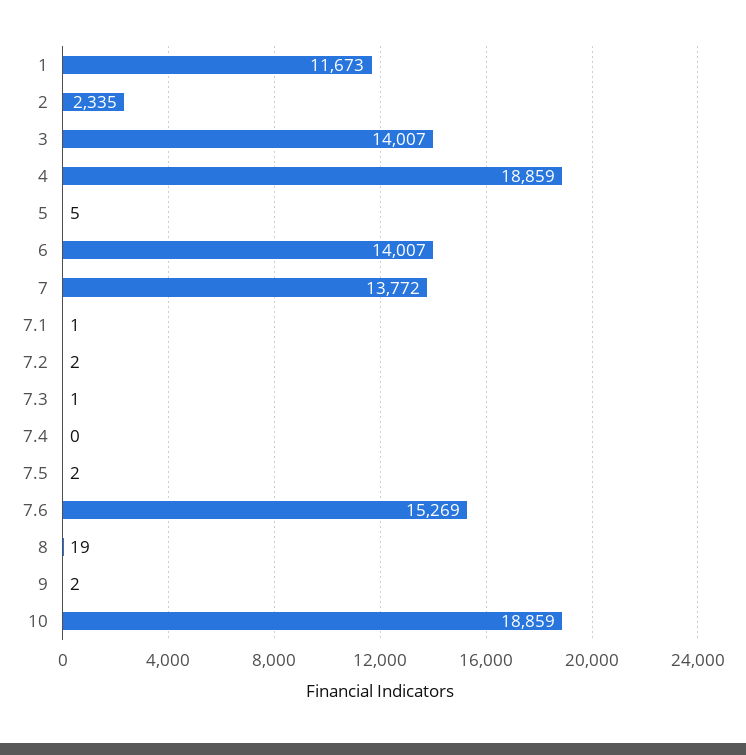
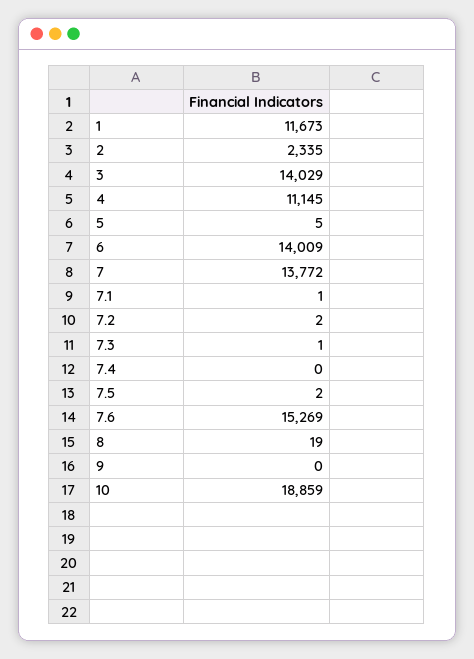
3: 14007 -> 14029
4: 18859 -> 11145
6: 14007 -> 14009
9: 2 -> 0

